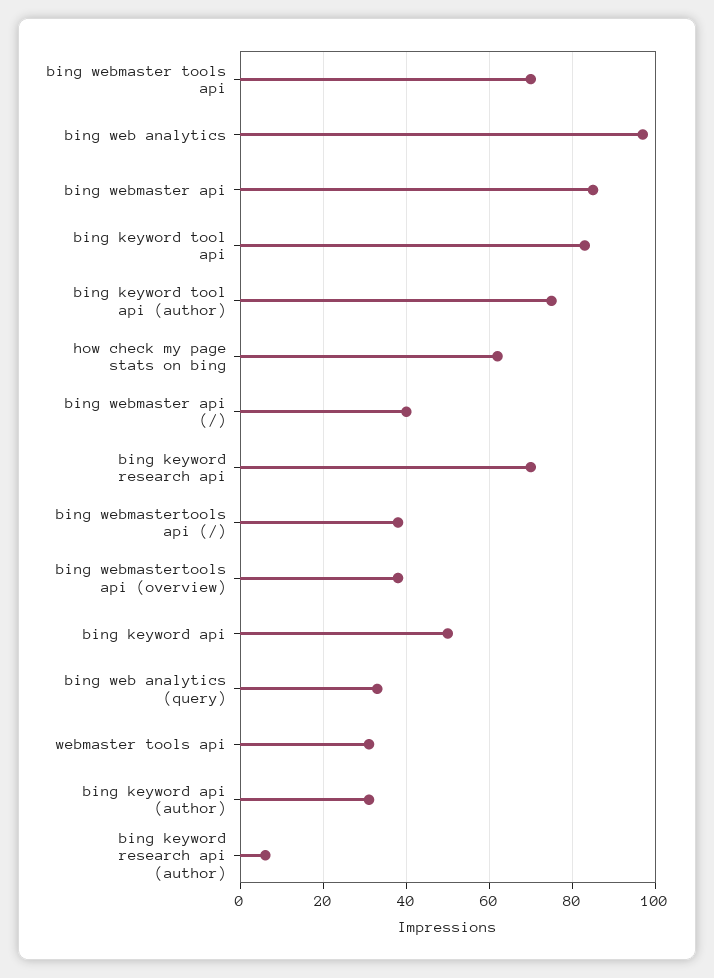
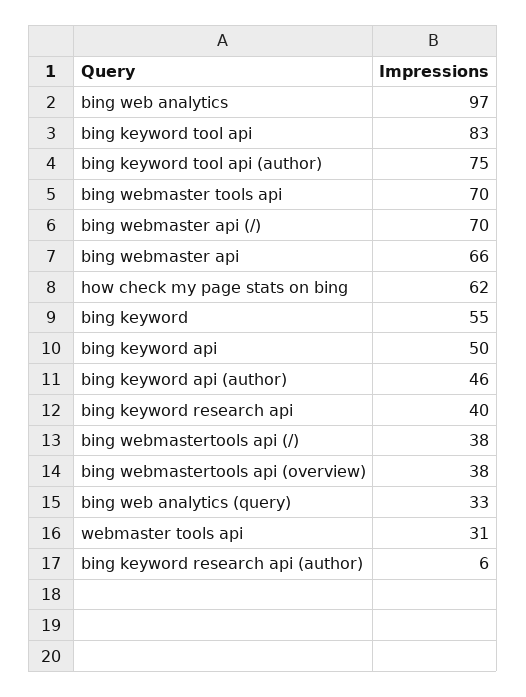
bing webmaster api: 85 -> 66
bing webmaster api (/): 40 -> 70
bing keyword research api: 70 -> 40
bing keyword api (author): 30 -> 46
bing keyword: none -> 55

